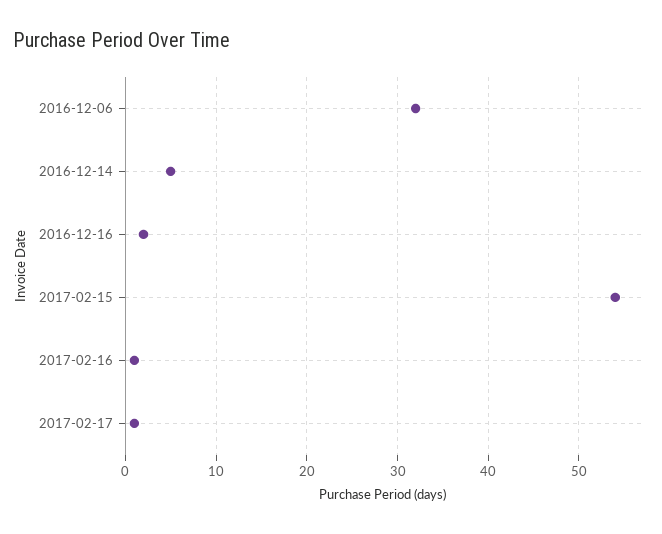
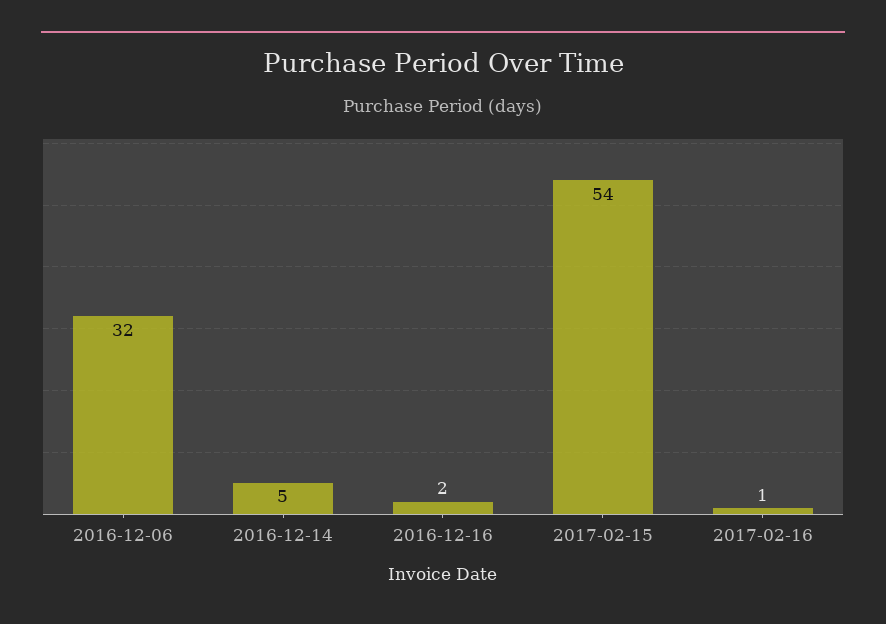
2017-02-17: 1 -> none

